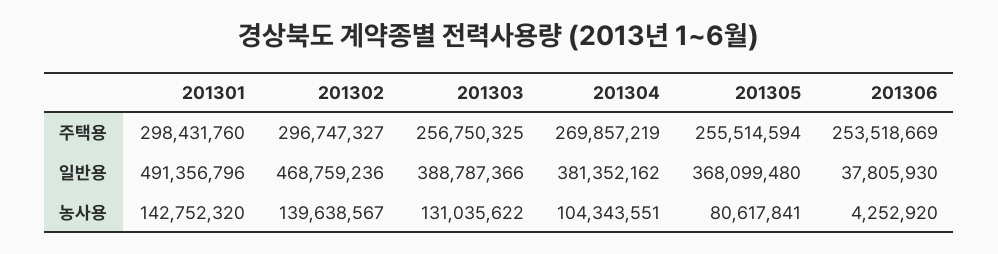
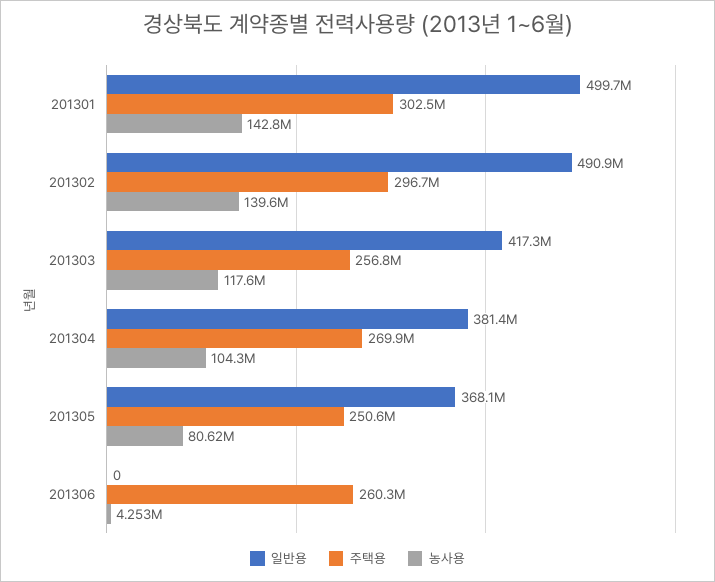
주택용, 201301: 298431760 -> 302500000
주택용, 201305: 255514594 -> 250600000
주택용, 201306: 253518669 -> 260300000
일반용, 201301: 491356796 -> 499700000
일반용, 201302: 468759236 -> 490900000
일반용, 201303: 388787366 -> 417300000
일반용, 201306: 37805930 -> 0
농사용, 201303: 131035622 -> 117600000

